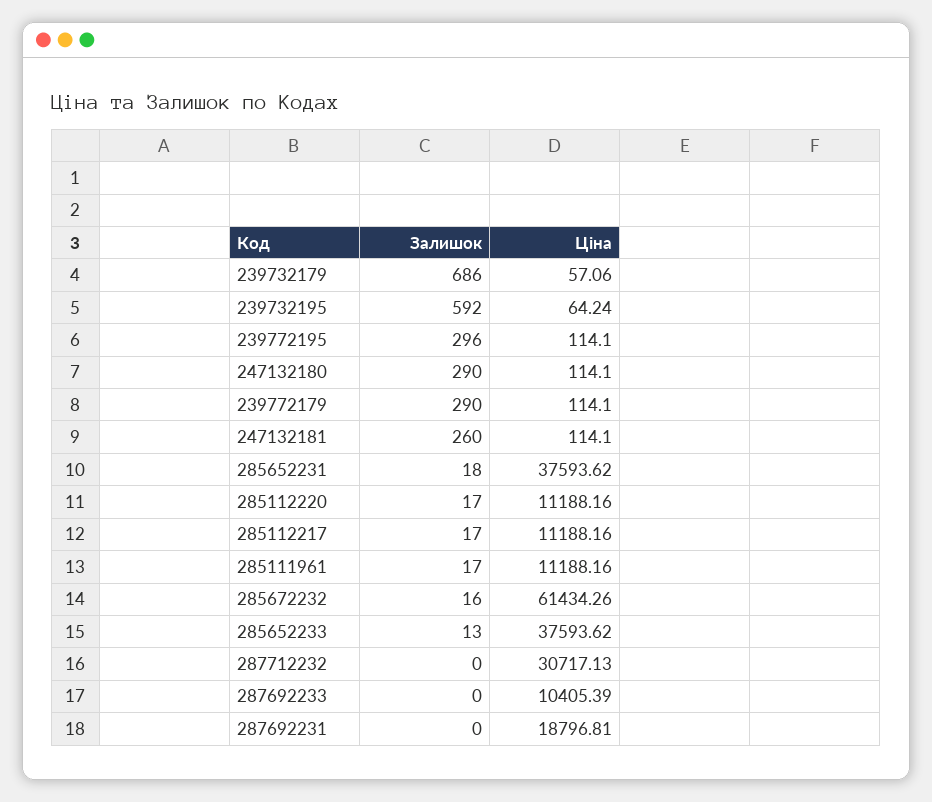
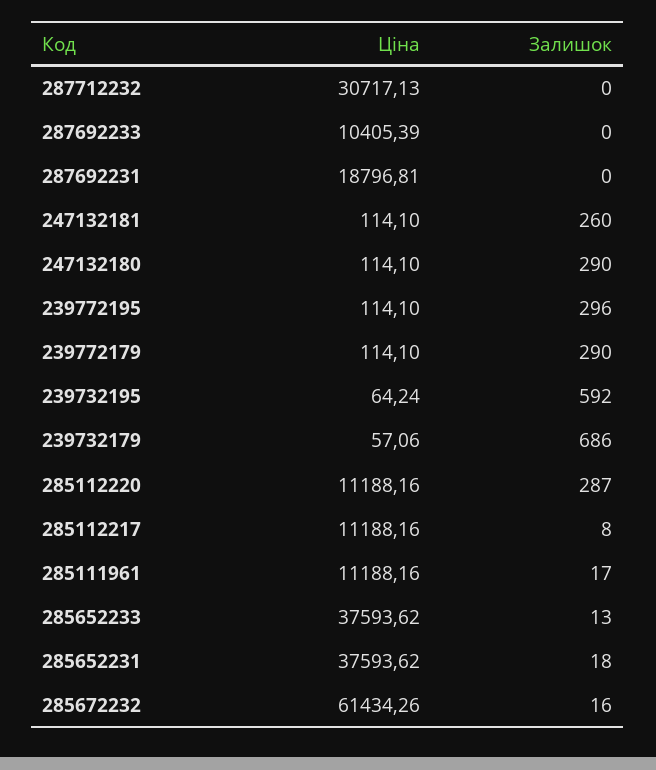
Залишок, 285112220: 17 -> 287
Залишок, 285112217: 17 -> 8

